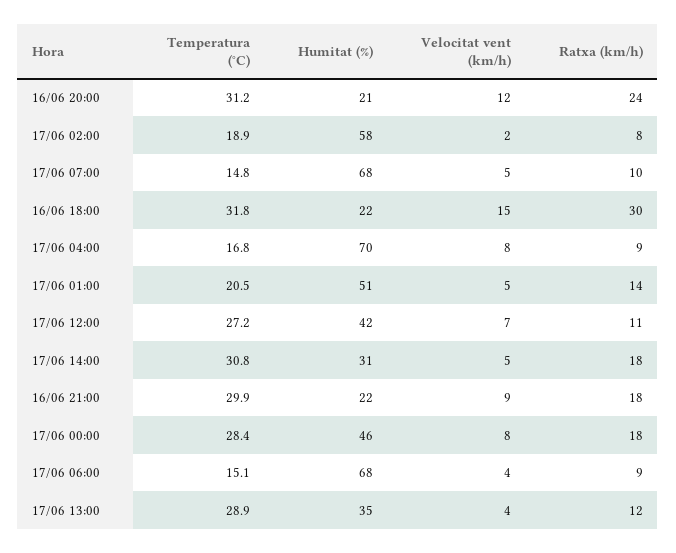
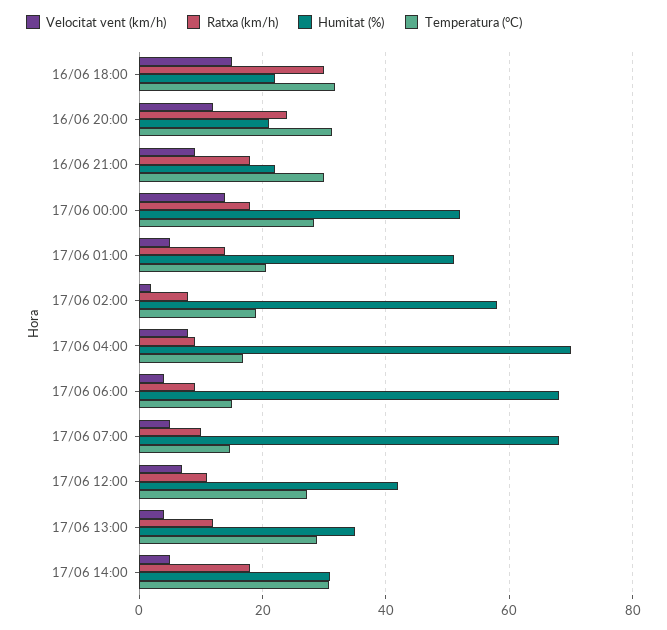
Humitat (%), 17/06 00:00: 46 -> 52
Velocitat vent (km/h), 17/06 00:00: 8 -> 14

